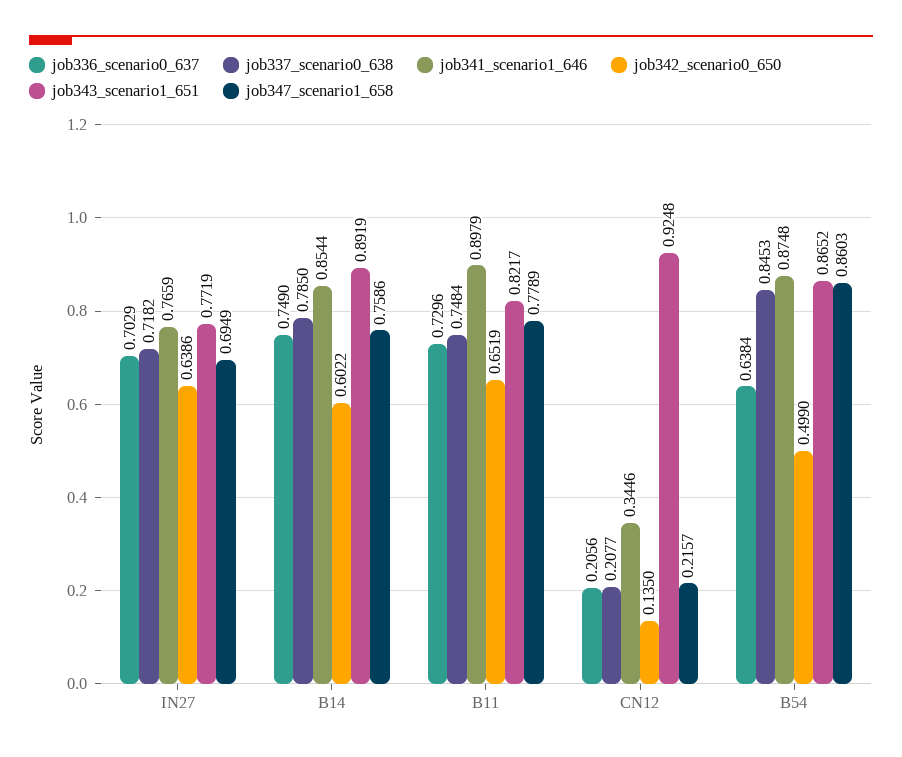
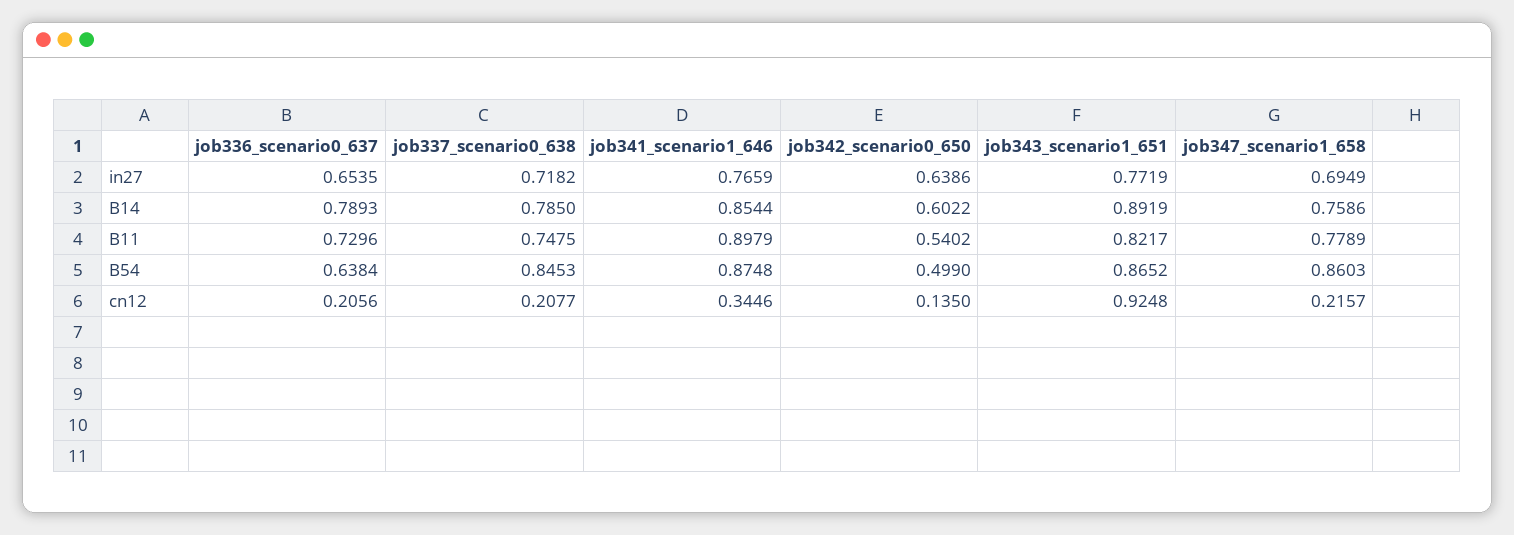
job336_scenario0_637, IN27: 0.7029 -> 0.6535
job336_scenario0_637, B14: 0.749 -> 0.7893
job337_scenario0_638, B11: 0.7484 -> 0.7475
job342_scenario0_650, B11: 0.6519 -> 0.5402

